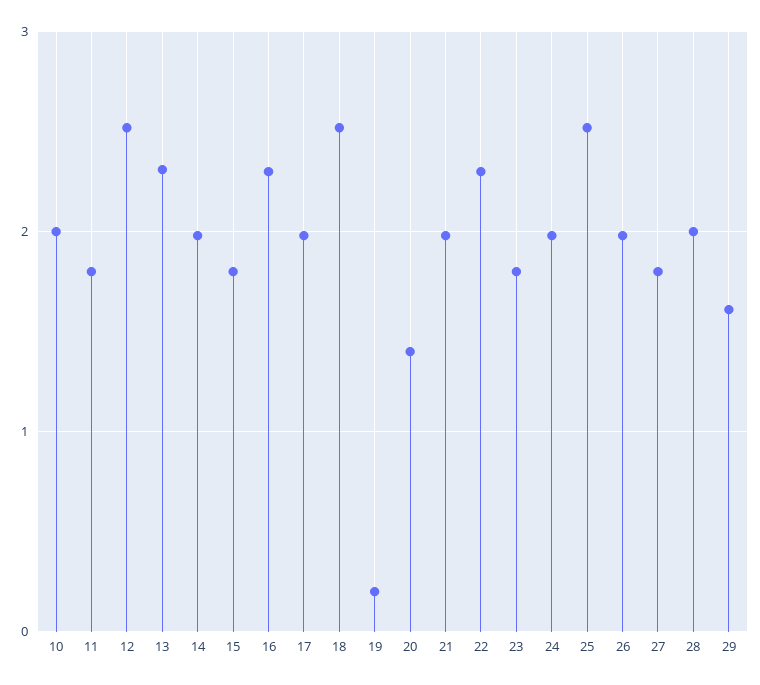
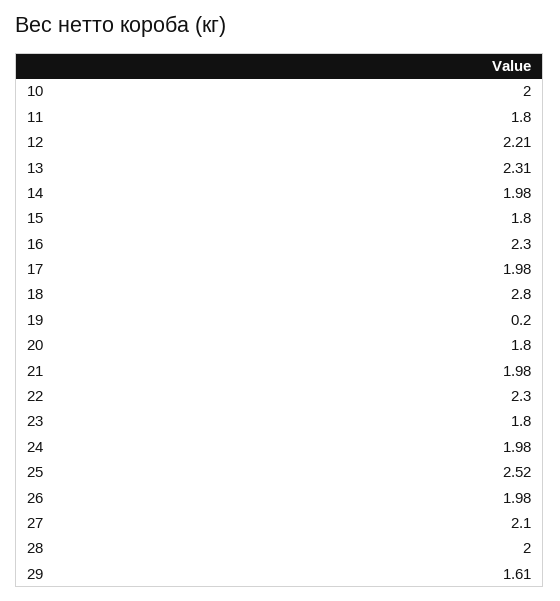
12: 2.5 -> 2.21
18: 2.5 -> 2.8
20: 1.4 -> 1.8
27: 1.8 -> 2.1

